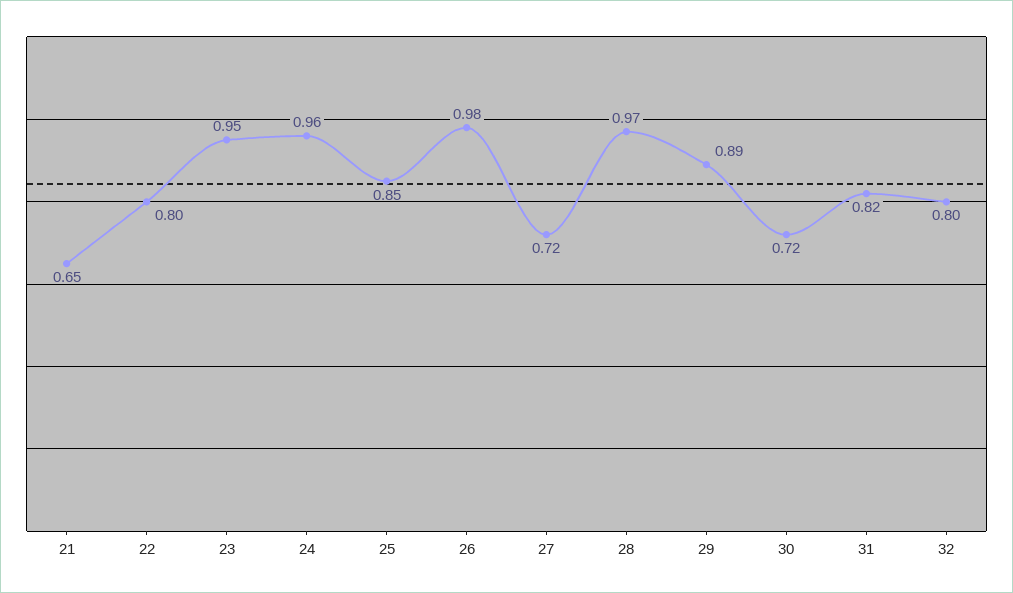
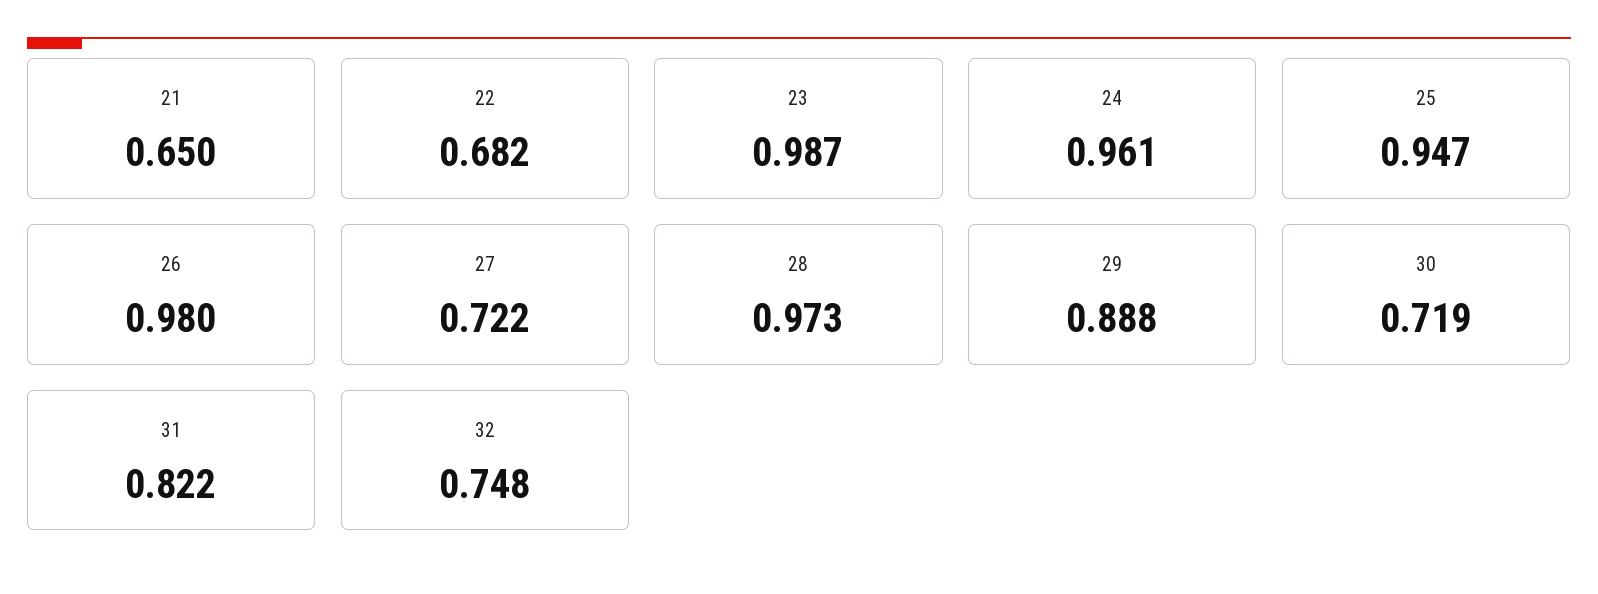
22: 0.8 -> 0.682
23: 0.95 -> 0.987
25: 0.85 -> 0.947
32: 0.8 -> 0.748

